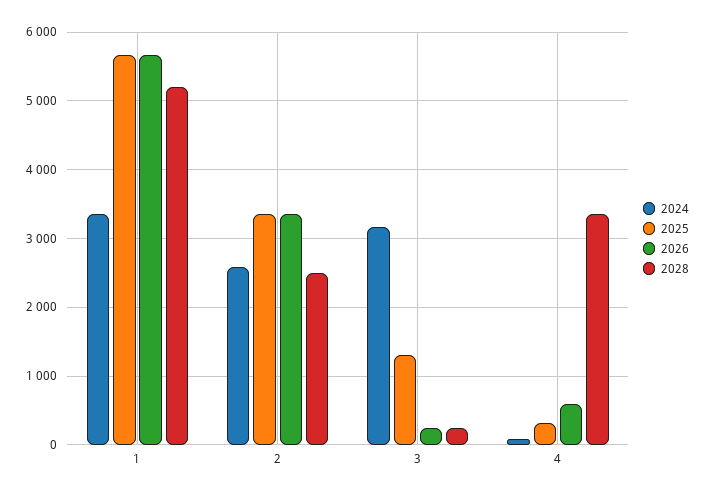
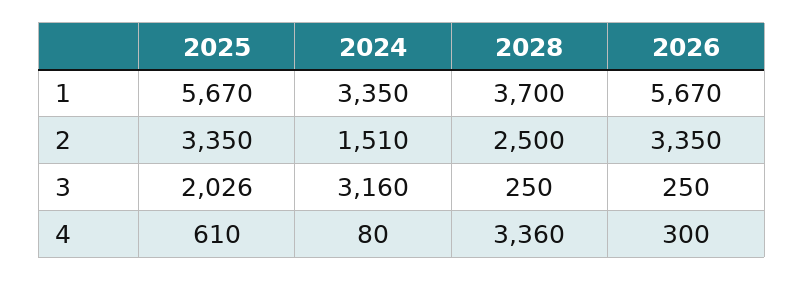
2028, 1: 5200 -> 3700
2024, 2: 2600 -> 1510
2025, 3: 1300 -> 2026
2025, 4: 300 -> 610
2026, 4: 600 -> 300

